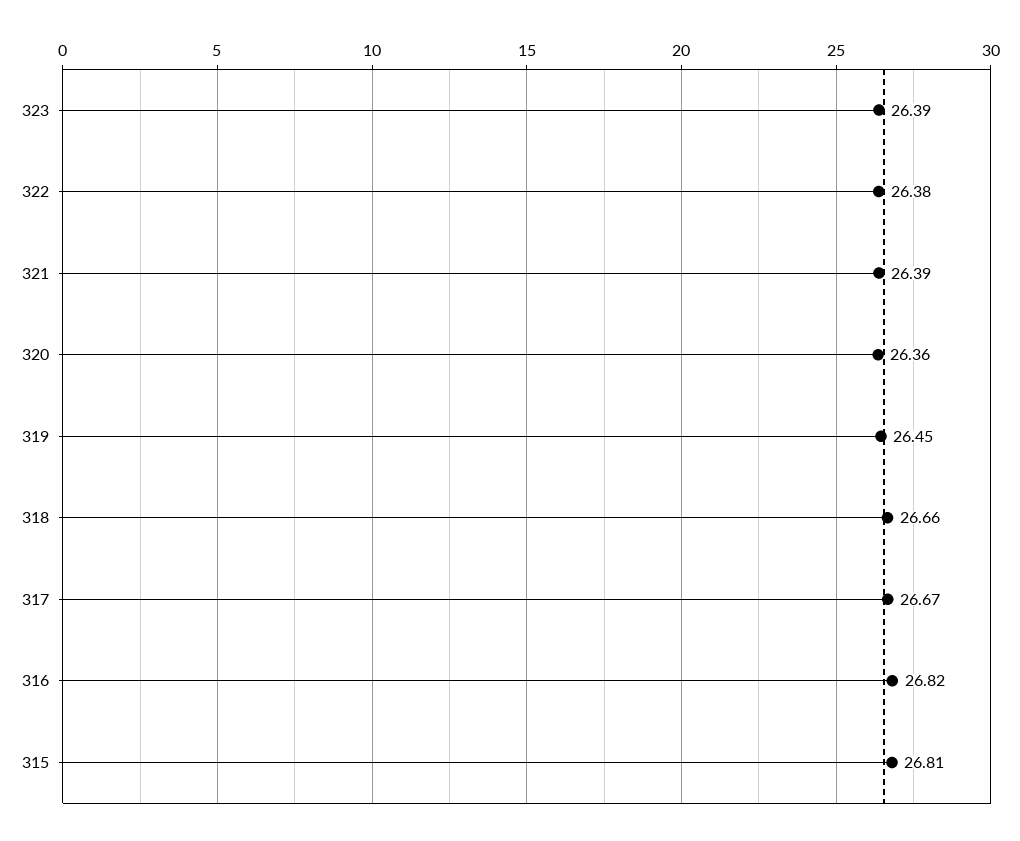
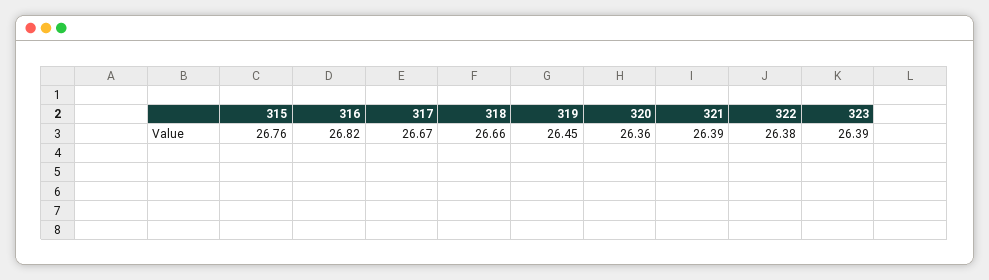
315: 26.81 -> 26.76

